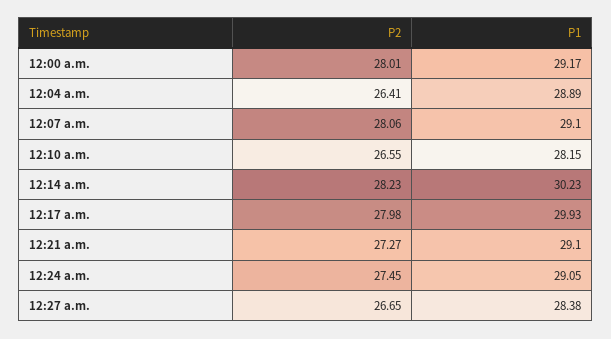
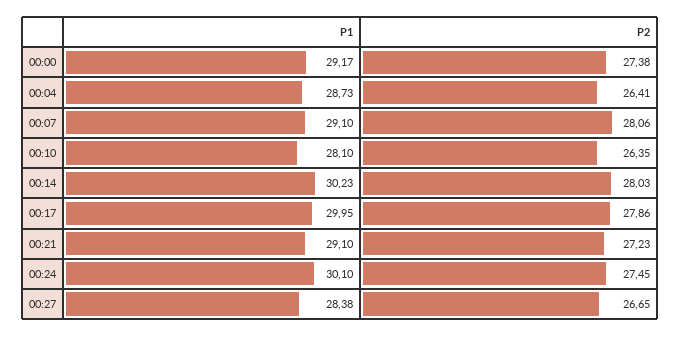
P2, 12:00 a.m.: 28.01 -> 27.38
P1, 12:04 a.m.: 28.89 -> 28.73
P2, 12:10 a.m.: 26.55 -> 26.35
P1, 12:10 a.m.: 28.15 -> 28.1
P2, 12:14 a.m.: 28.23 -> 28.03
P2, 12:17 a.m.: 27.98 -> 27.86
P1, 12:17 a.m.: 29.93 -> 29.95
P2, 12:21 a.m.: 27.27 -> 27.23
P1, 12:24 a.m.: 29.05 -> 30.1

